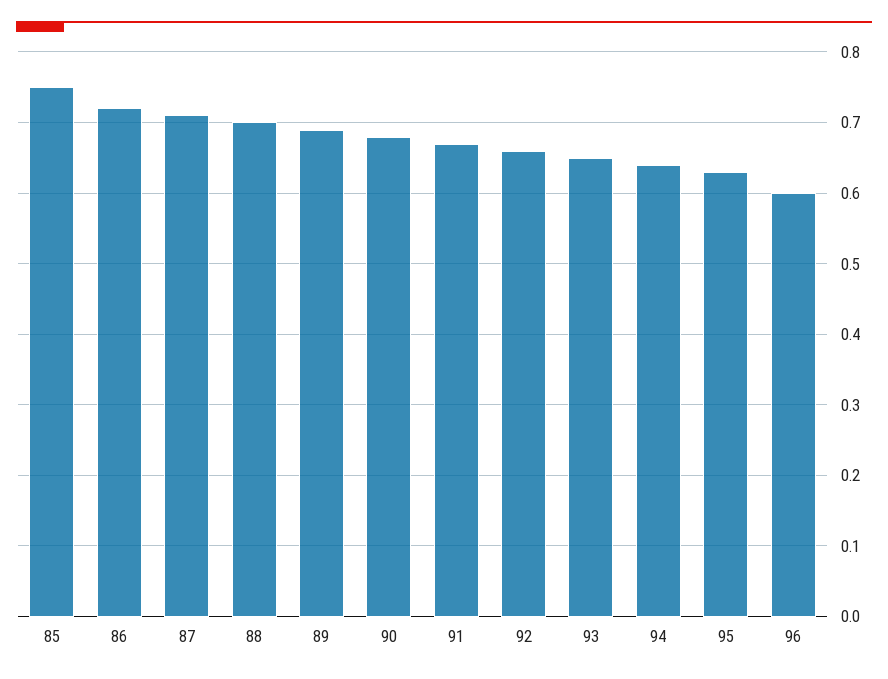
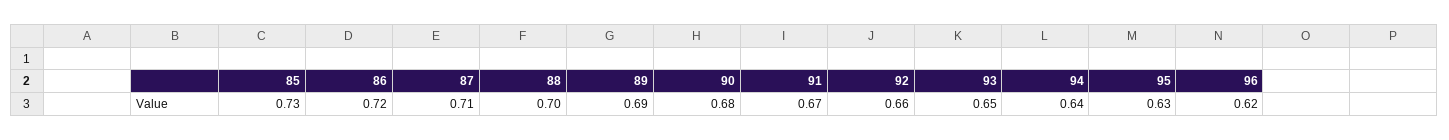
85: 0.75 -> 0.73
96: 0.6 -> 0.62

